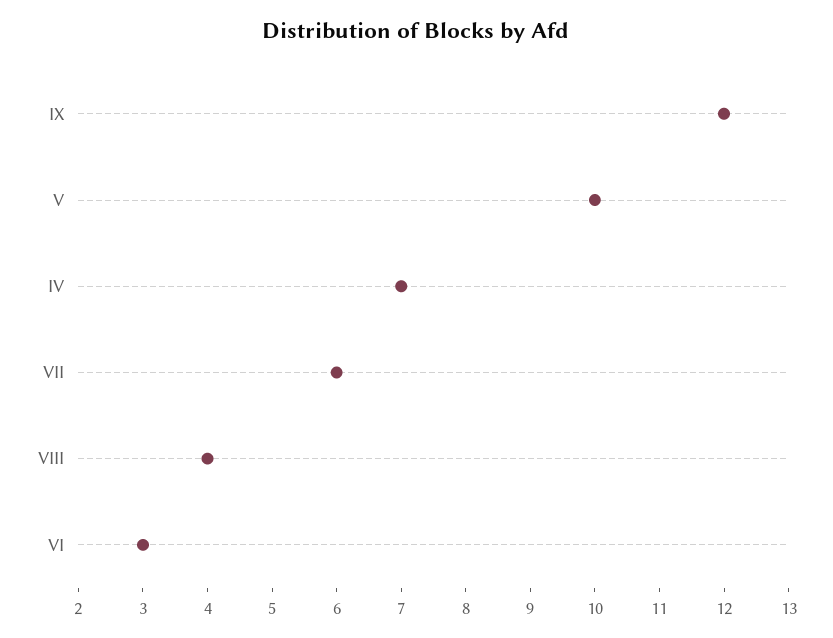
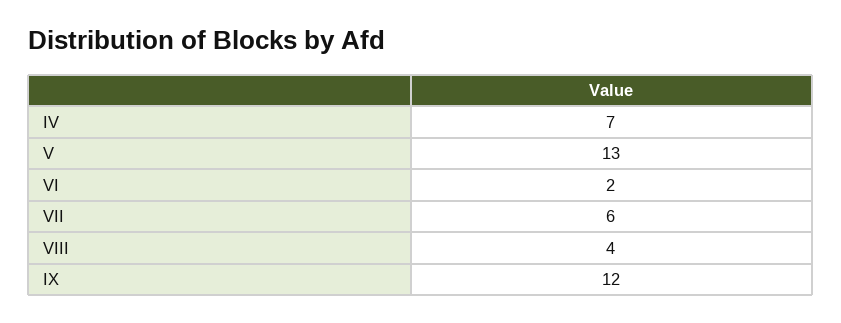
V: 10 -> 13
VI: 3 -> 2

